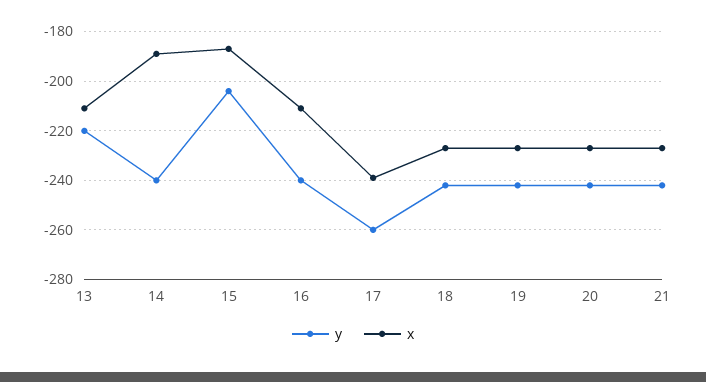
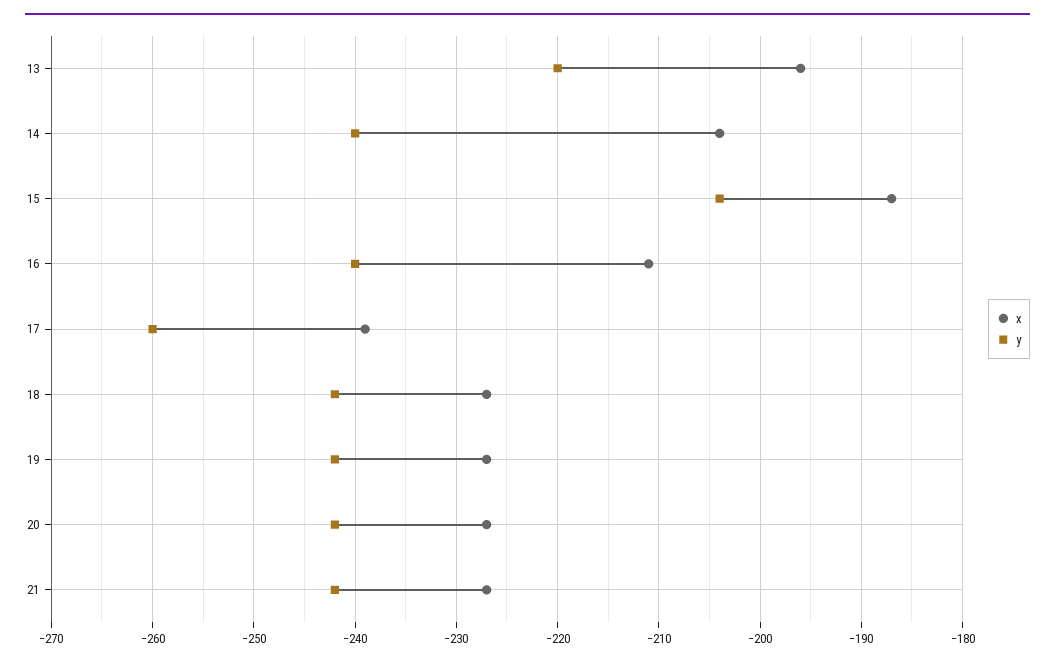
x, 13: -210 -> -196
x, 14: -190 -> -204

